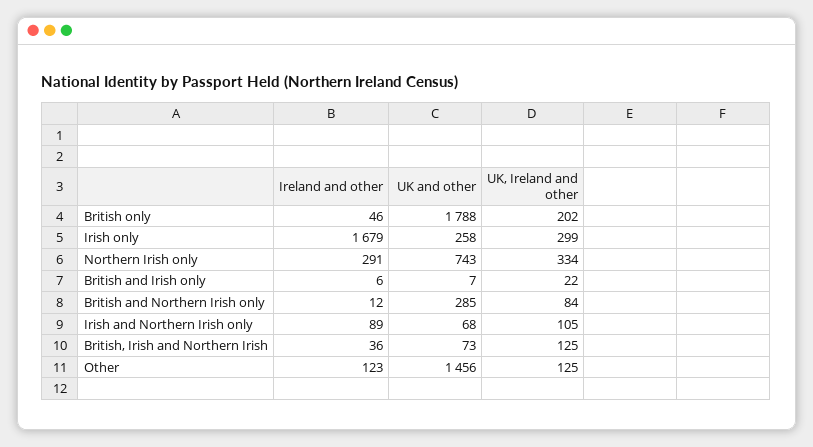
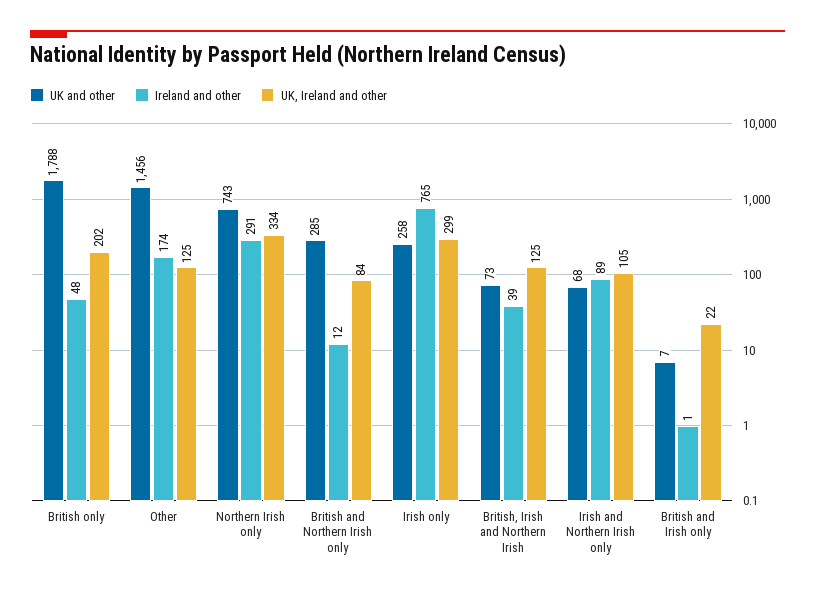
Ireland and other, British only: 46 -> 48
Ireland and other, Irish only: 1679 -> 765
Ireland and other, British and Irish only: 6 -> 1
Ireland and other, British, Irish and Northern Irish: 36 -> 39
Ireland and other, Other: 123 -> 174

